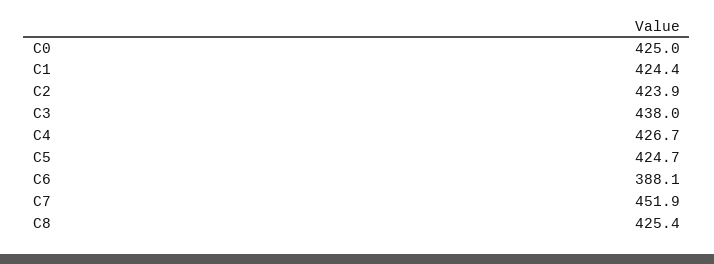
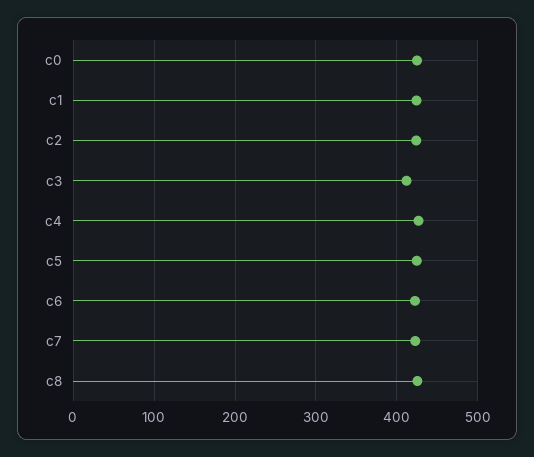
C3: 438 -> 410
C6: 388.1 -> 420
C7: 451.9 -> 420

